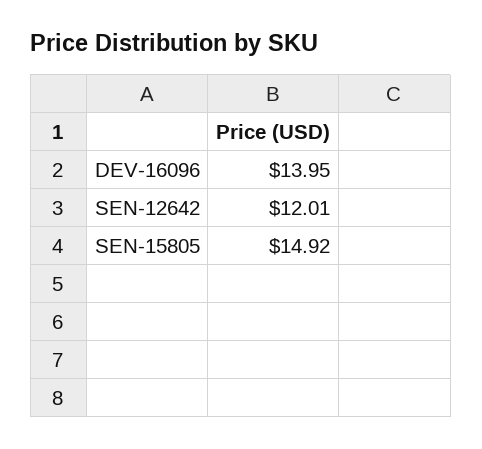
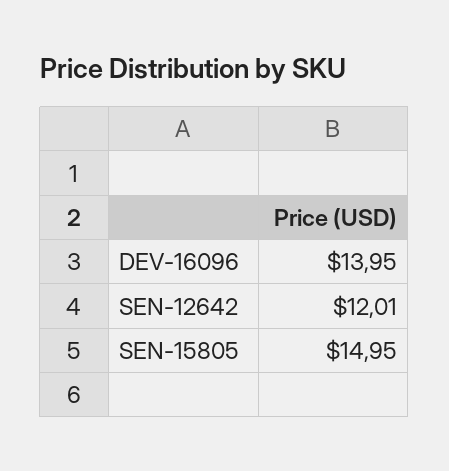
SEN-15805: 14.92 -> 14.95

